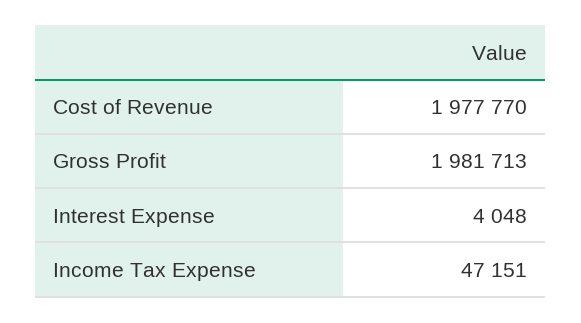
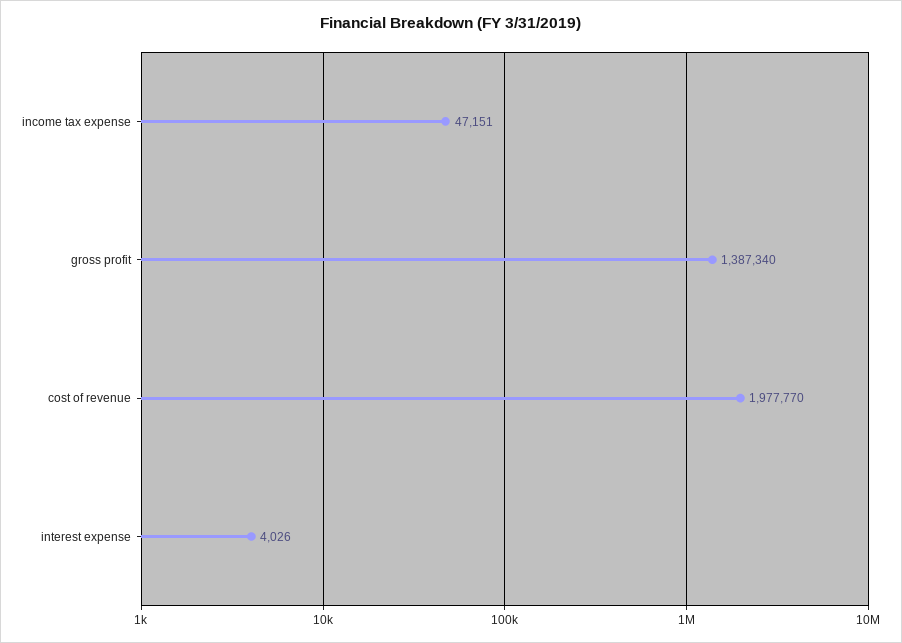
Gross Profit: 1981713 -> 1387340
Interest Expense: 4048 -> 4026

